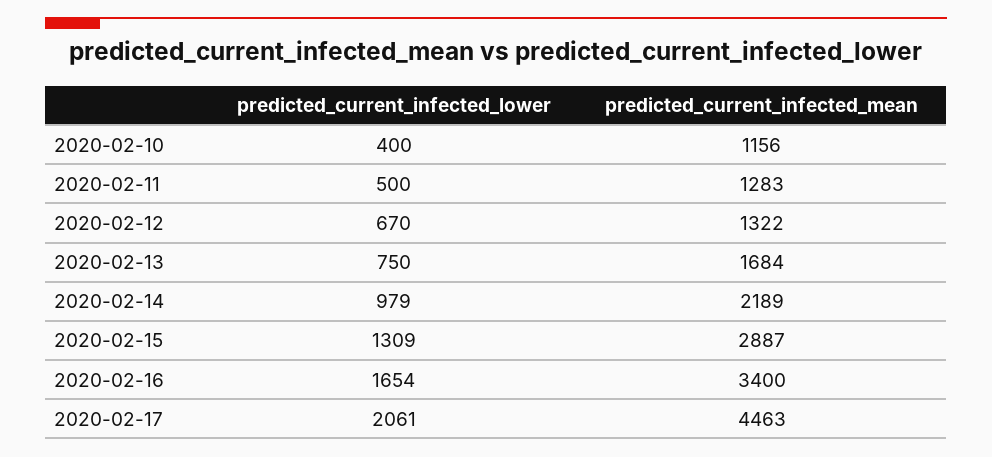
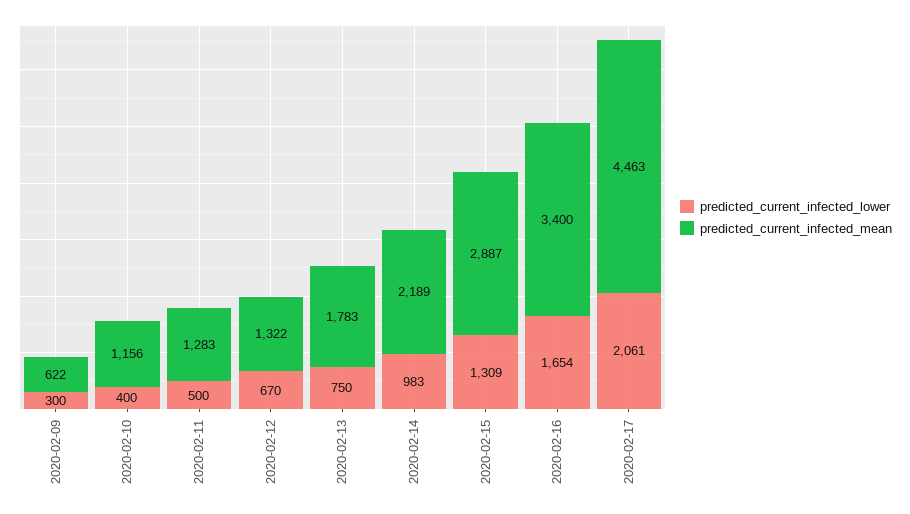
predicted_current_infected_mean, 2020-02-13: 1684 -> 1783
predicted_current_infected_lower, 2020-02-14: 979 -> 983
predicted_current_infected_lower, 2020-02-09: none -> 300
predicted_current_infected_mean, 2020-02-09: none -> 622

